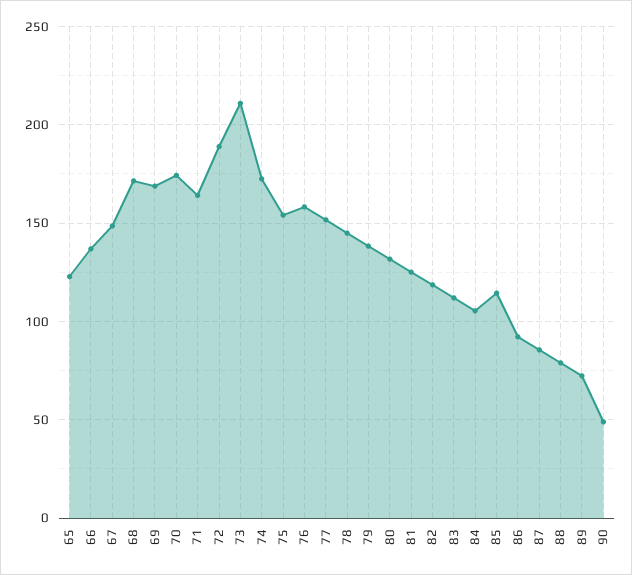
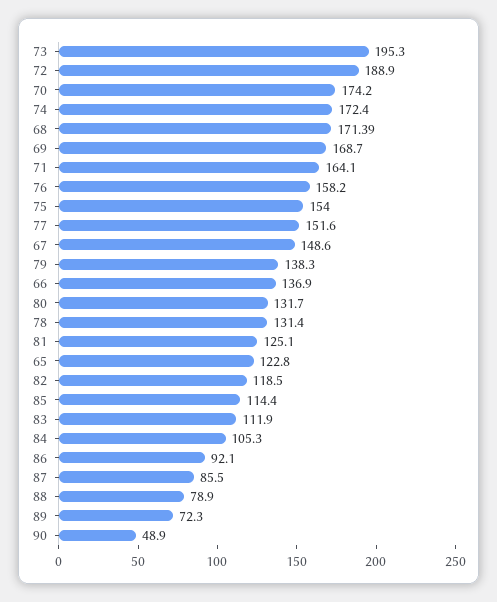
73: 210 -> 195.3
78: 145 -> 131.4

